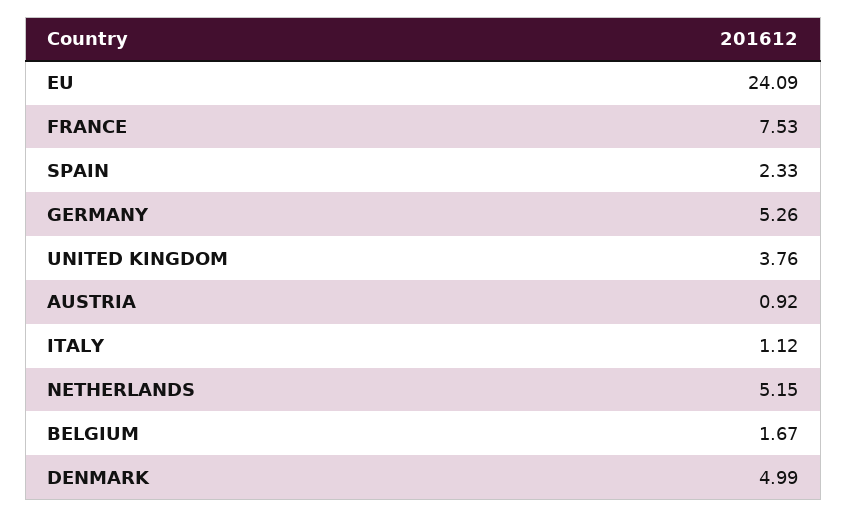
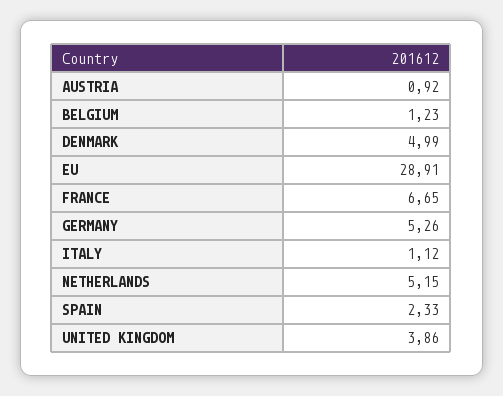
EU: 24.09 -> 28.91
FRANCE: 7.53 -> 6.65
UNITED KINGDOM: 3.76 -> 3.86
BELGIUM: 1.67 -> 1.23

